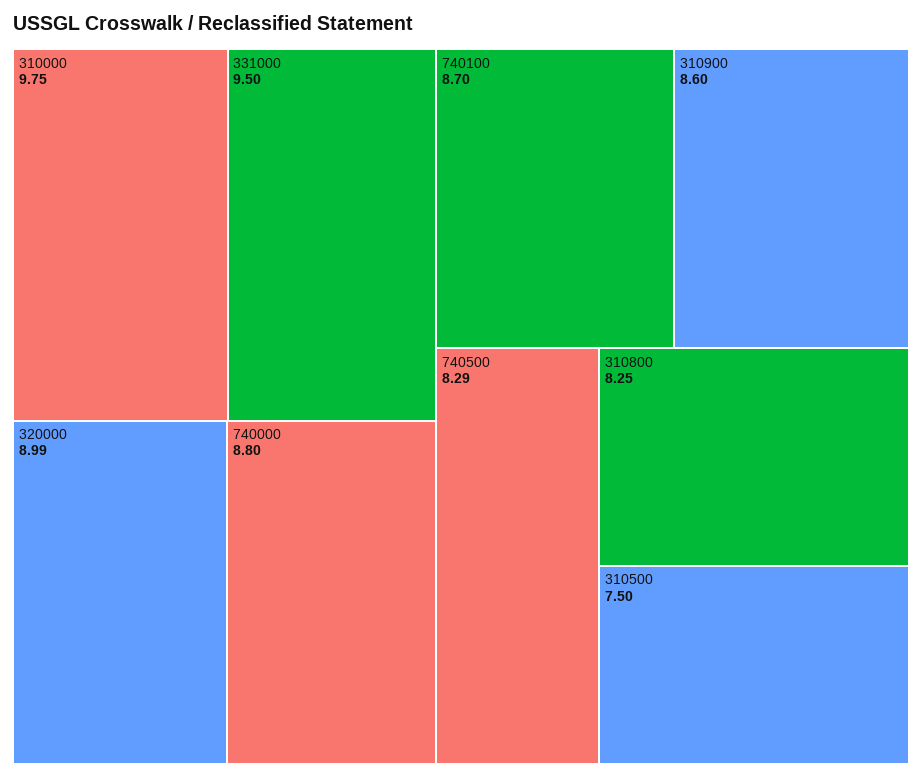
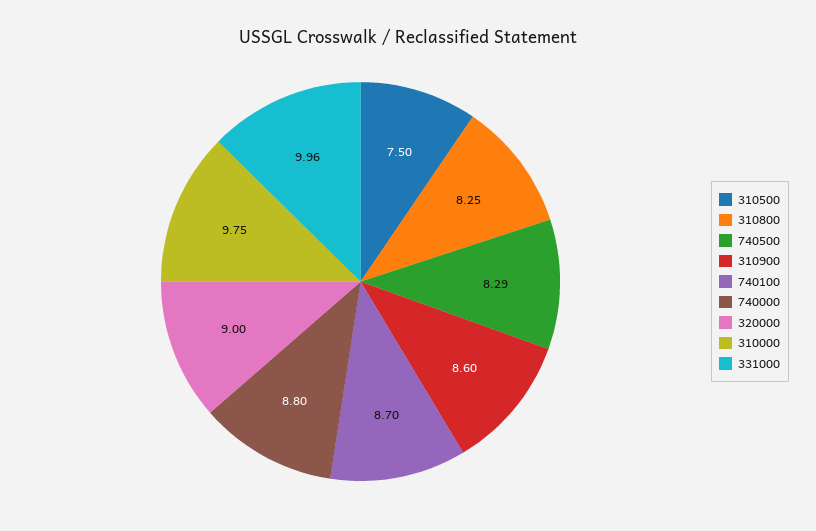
331000: 9.5 -> 9.96
320000: 8.99 -> 9

